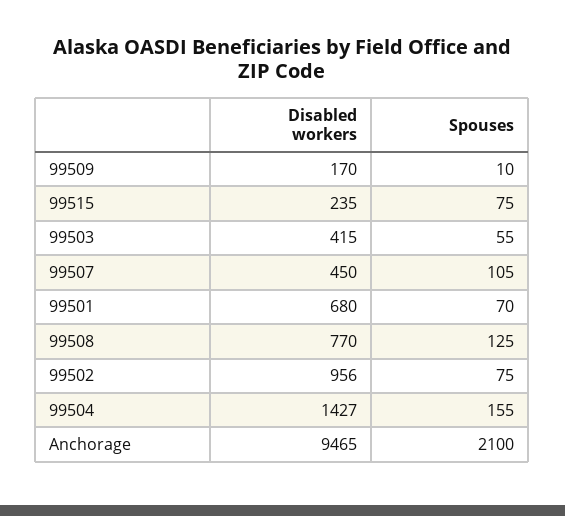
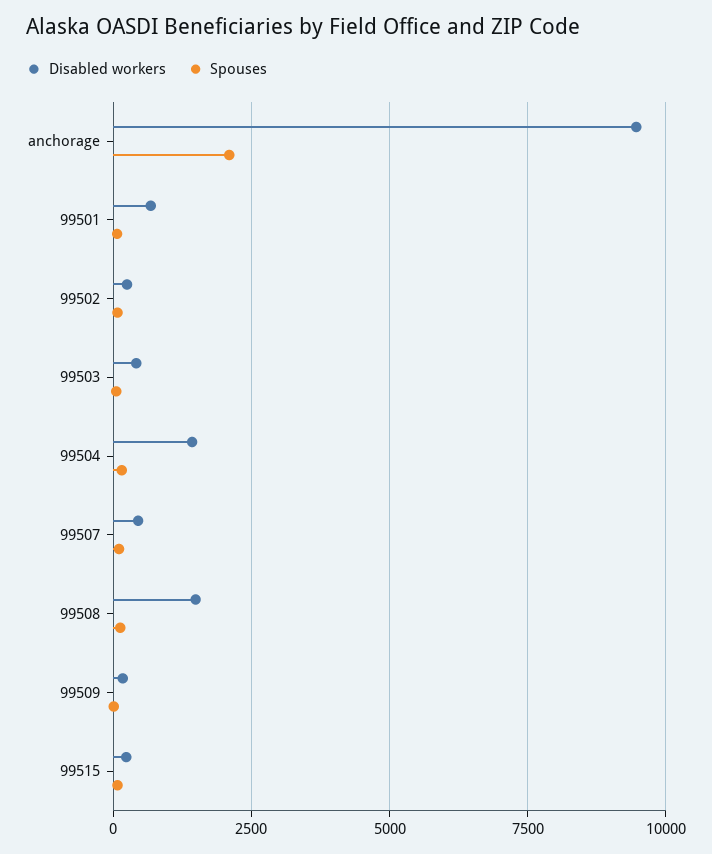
Disabled workers, 99508: 770 -> 1500
Disabled workers, 99502: 956 -> 250

